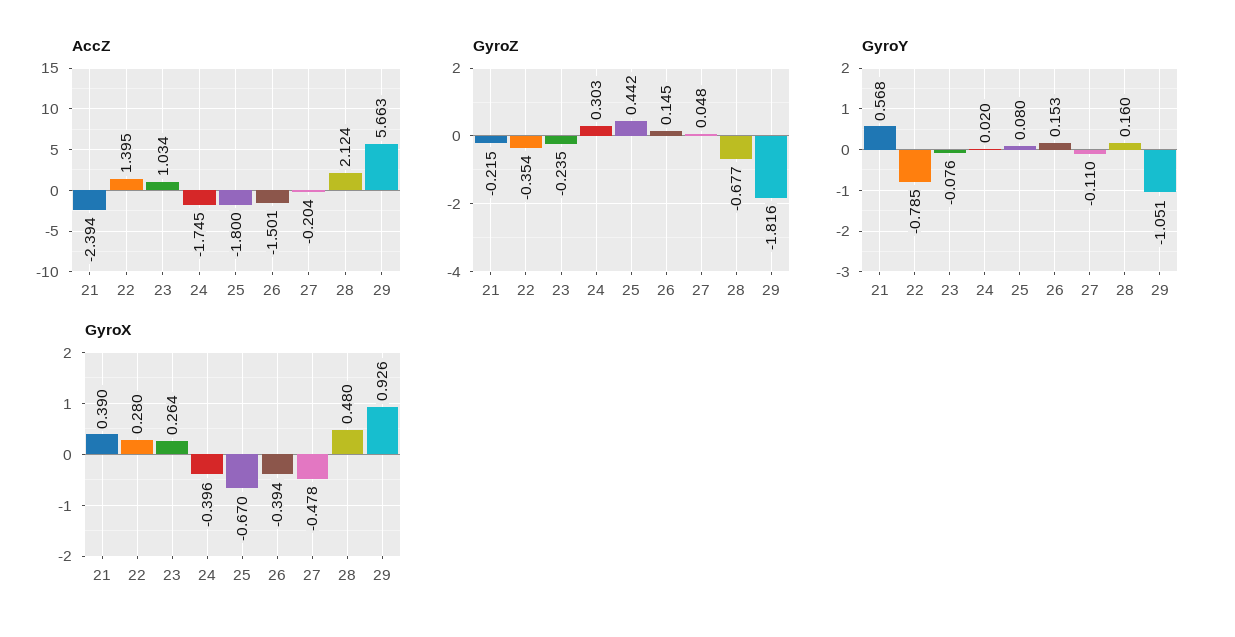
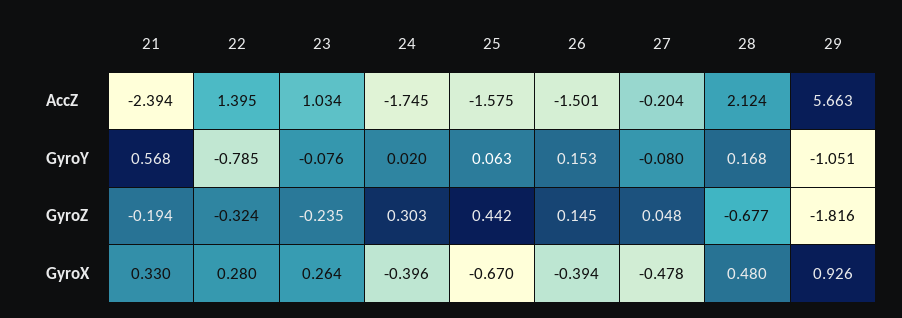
AccZ, 25: -1.8 -> -1.575
GyroZ, 21: -0.215 -> -0.194
GyroZ, 22: -0.354 -> -0.324
GyroY, 25: 0.08 -> 0.063
GyroY, 27: -0.11 -> -0.08
GyroY, 28: 0.16 -> 0.168
GyroX, 21: 0.39 -> 0.33

